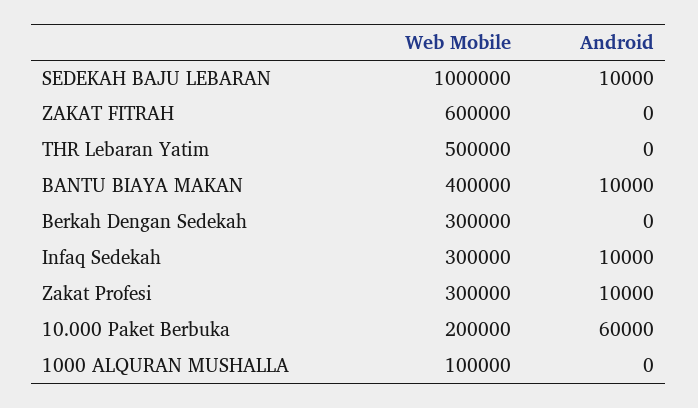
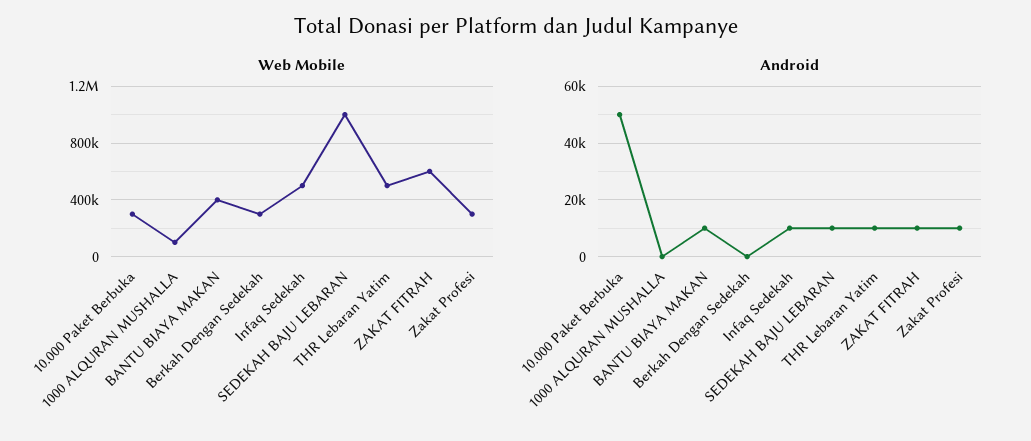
Android, ZAKAT FITRAH: 0 -> 10000
Android, THR Lebaran Yatim: 0 -> 10000
Web Mobile, Infaq Sedekah: 300000 -> 500000
Web Mobile, 10.000 Paket Berbuka: 200000 -> 300000
Android, 10.000 Paket Berbuka: 60000 -> 50000

